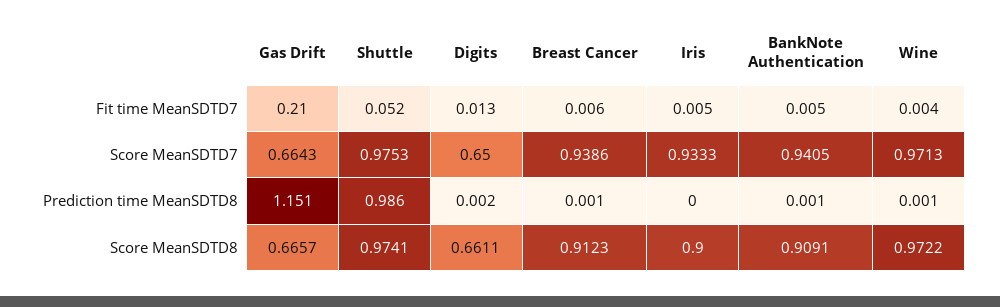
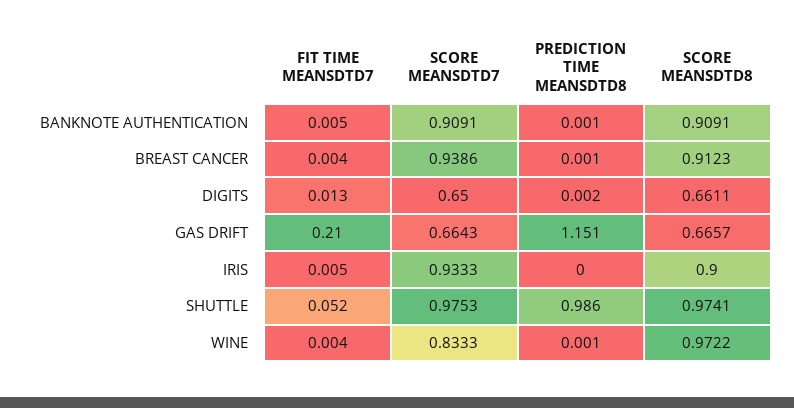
Breast Cancer, Fit time MeanSDTD7: 0.006 -> 0.004
BankNote Authentication, Score MeanSDTD7: 0.9405 -> 0.9091
Wine, Score MeanSDTD7: 0.9713 -> 0.8333

